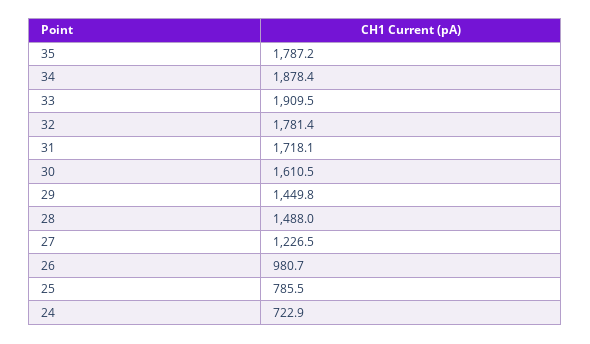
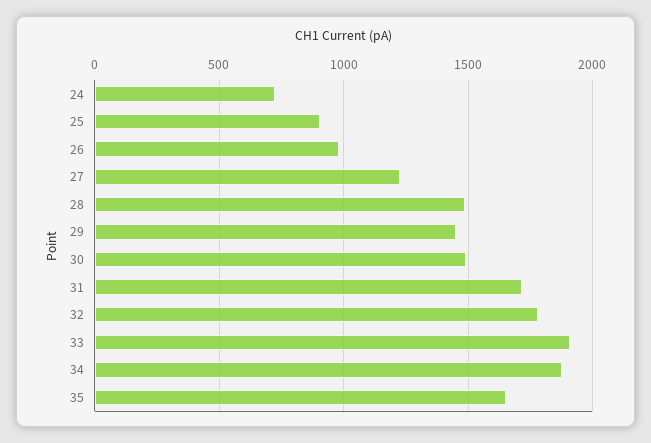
35: 1787.2 -> 1650
30: 1610.5 -> 1500
25: 785.5 -> 900

